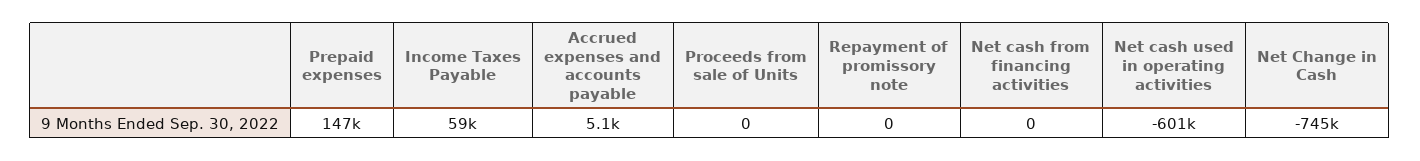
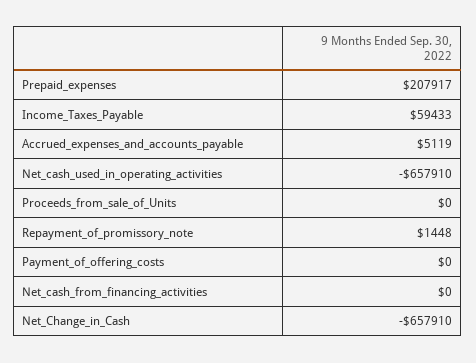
Prepaid expenses: 147000 -> 207917
Repayment of promissory note: 0 -> 1448
Net cash used in operating activities: -601000 -> -657910
Net Change in Cash: -745000 -> -657910
Payment_of_offering_costs: none -> 0

